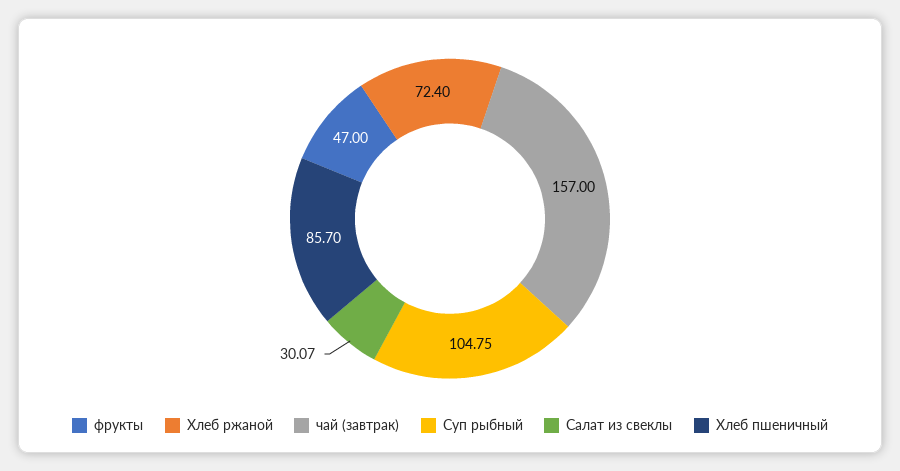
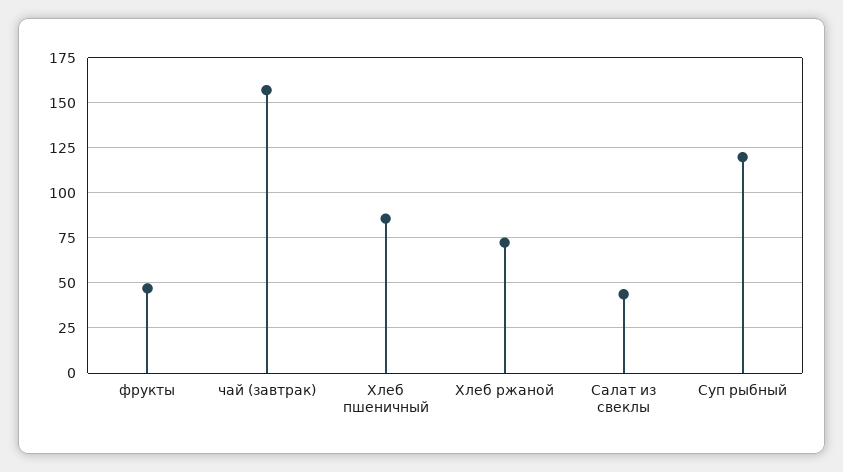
Суп рыбный: 104.75 -> 120
Салат из свеклы: 30.07 -> 45

